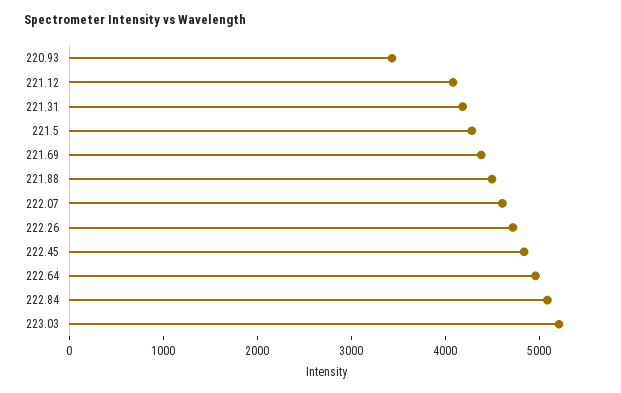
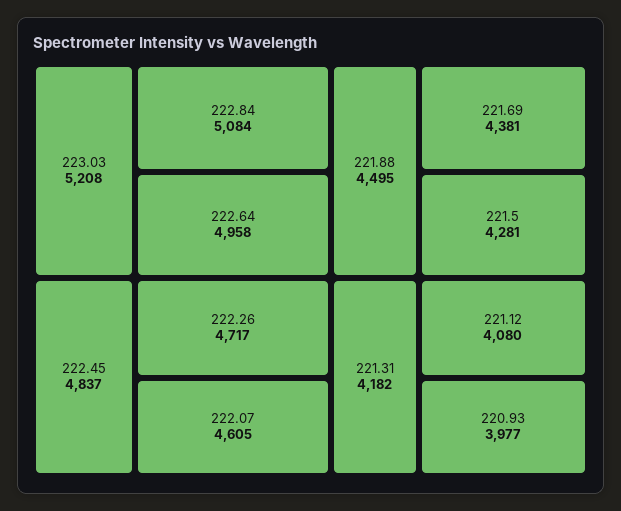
220.93: 3400 -> 3977

